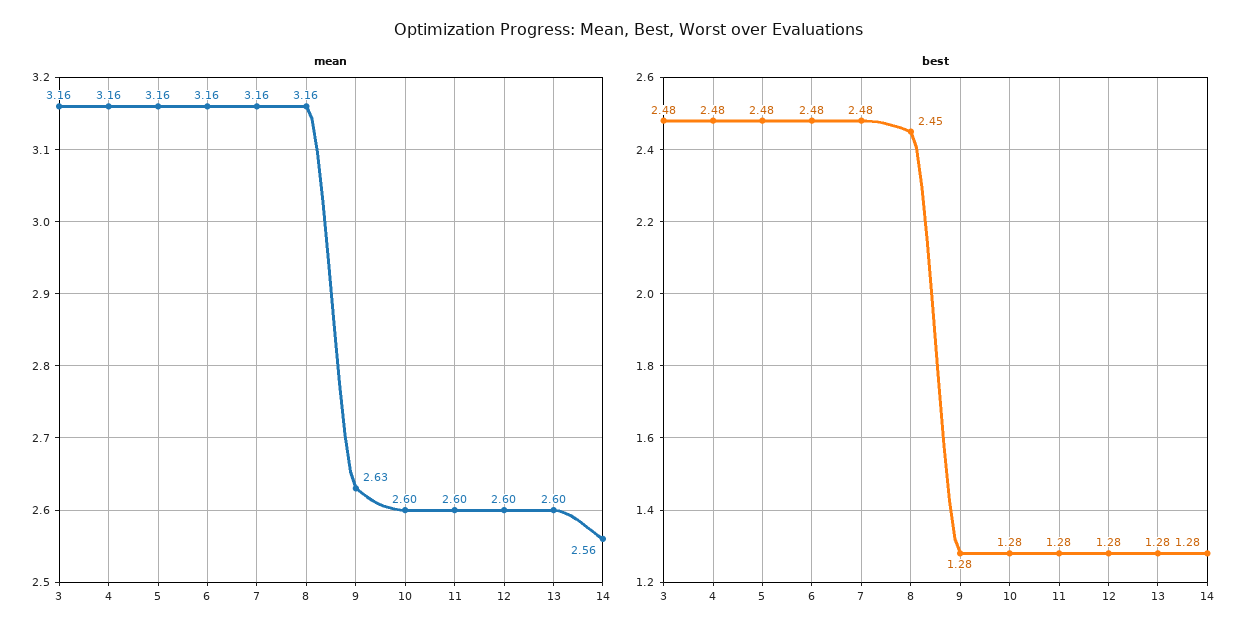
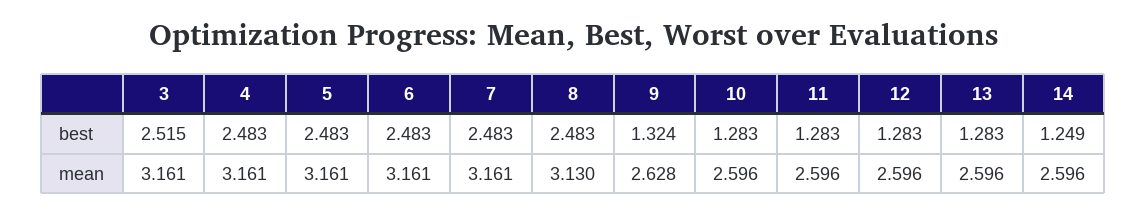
mean, 8: 3.16 -> 3.13
mean, 14: 2.56 -> 2.596
best, 3: 2.48 -> 2.515
best, 8: 2.45 -> 2.483
best, 9: 1.28 -> 1.324
best, 14: 1.28 -> 1.249

